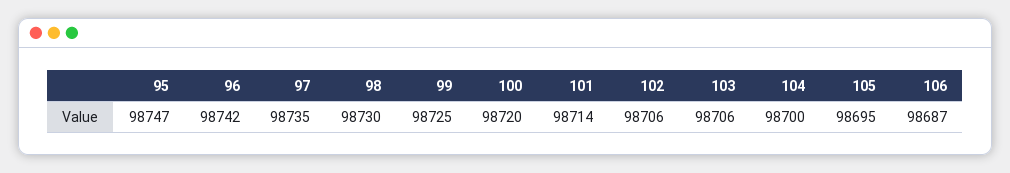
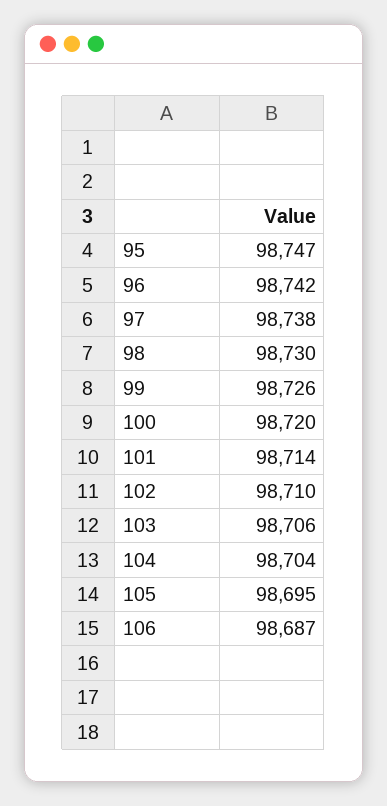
97: 98735 -> 98738
99: 98725 -> 98726
102: 98706 -> 98710
104: 98700 -> 98704

